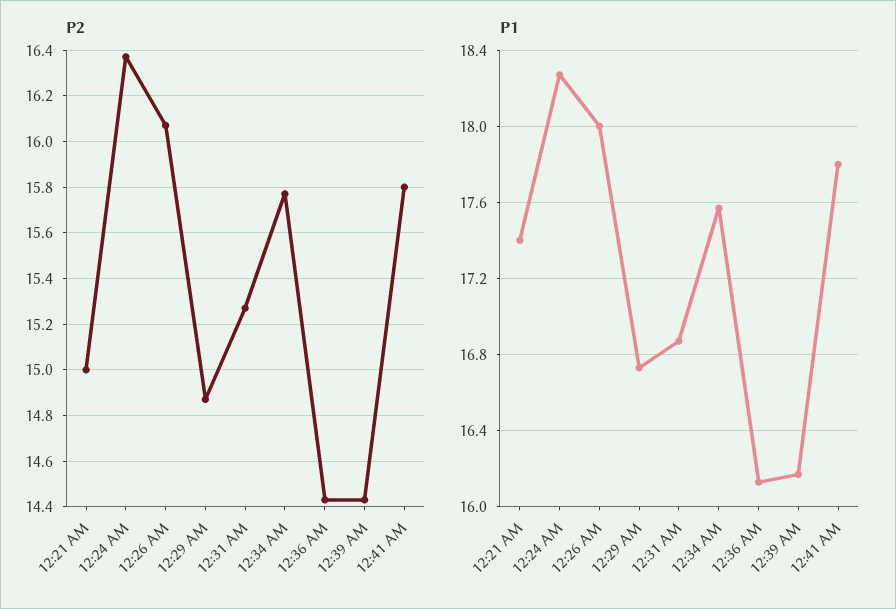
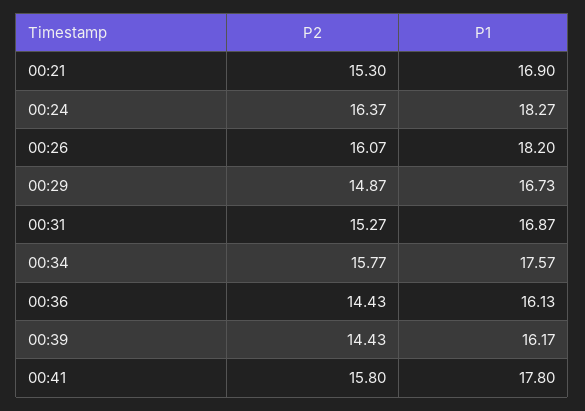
P2, 12:21 AM: 15 -> 15.3
P1, 12:21 AM: 17.4 -> 16.9
P1, 12:26 AM: 18 -> 18.2

